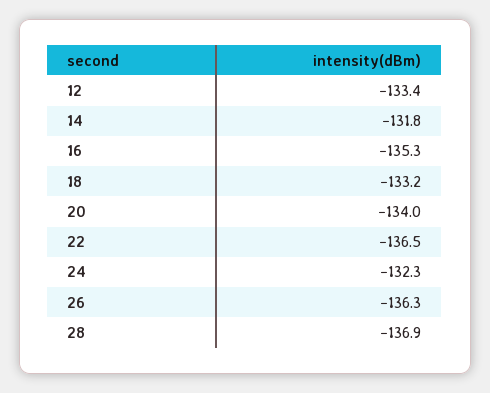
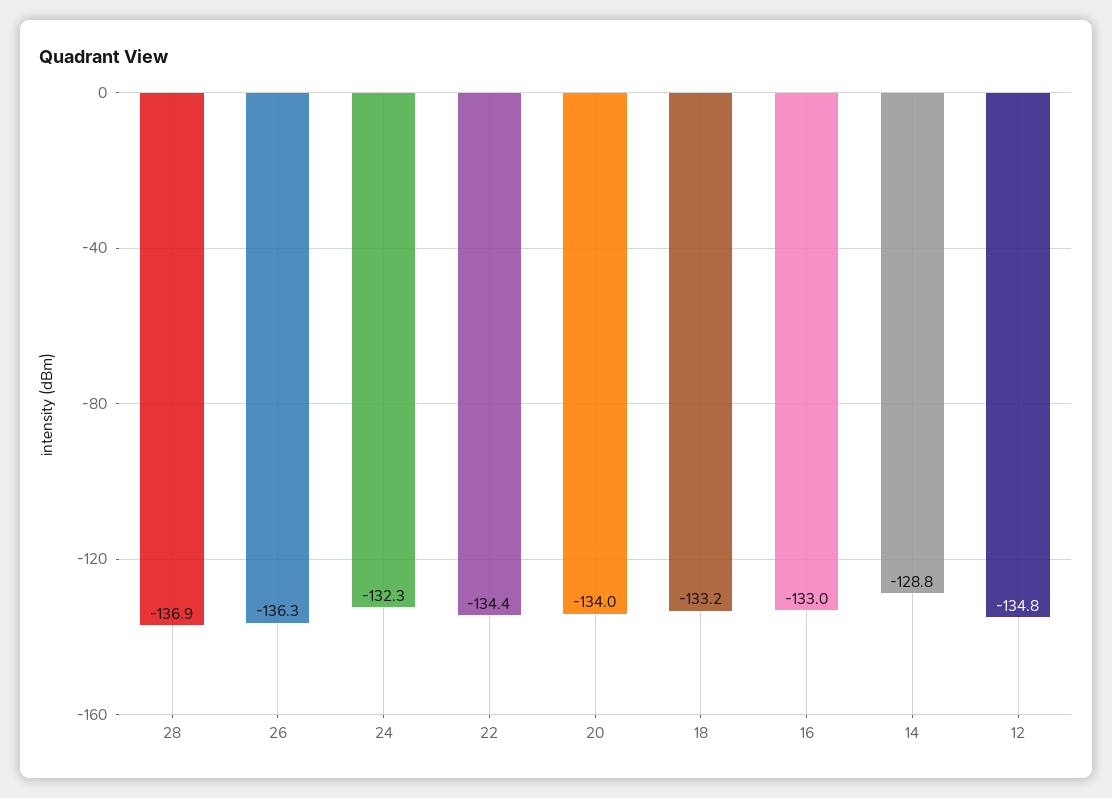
12: -133.4 -> -134.8
14: -131.8 -> -128.8
16: -135.3 -> -133
22: -136.5 -> -134.4

